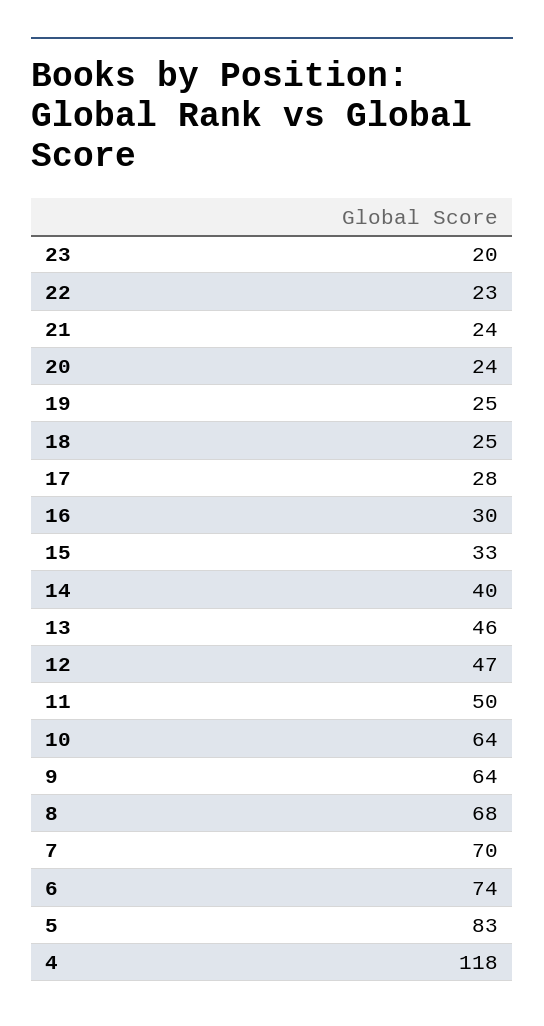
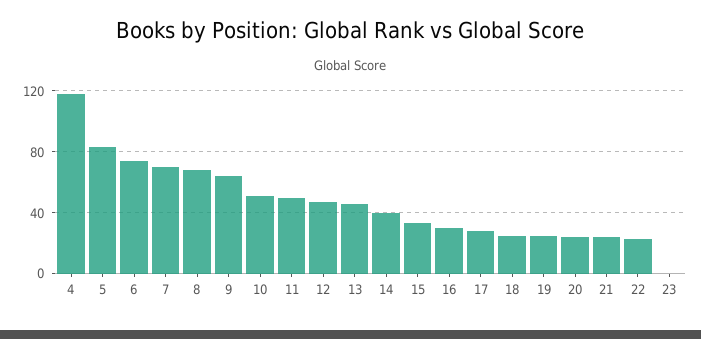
23: 20 -> 0
10: 64 -> 50

